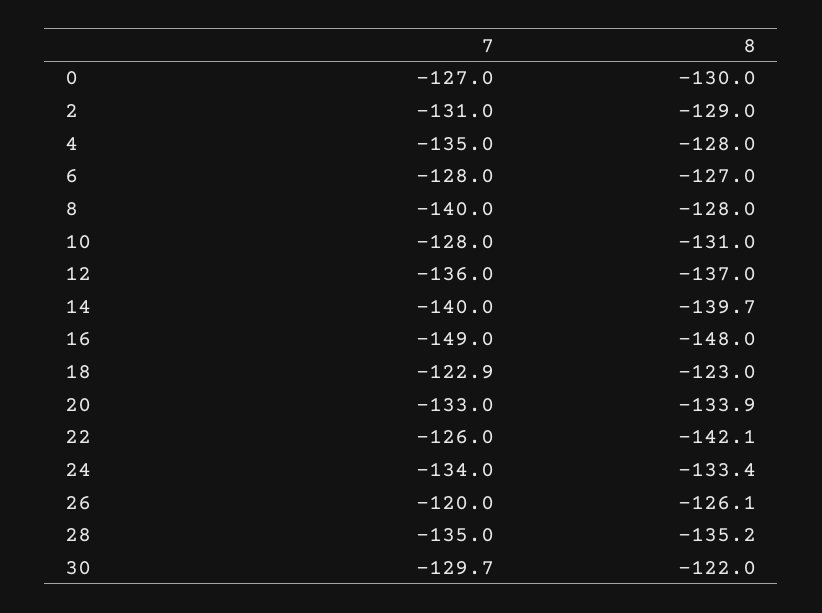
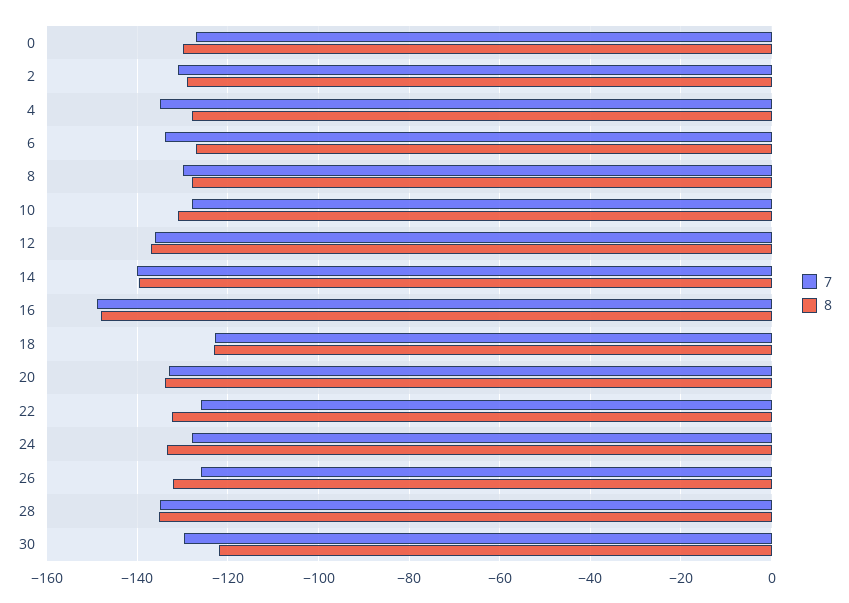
7, 6: -128 -> -134
7, 8: -140 -> -130
8, 22: -142.1 -> -132
7, 24: -134 -> -128
7, 26: -120 -> -126
8, 26: -126.1 -> -132

